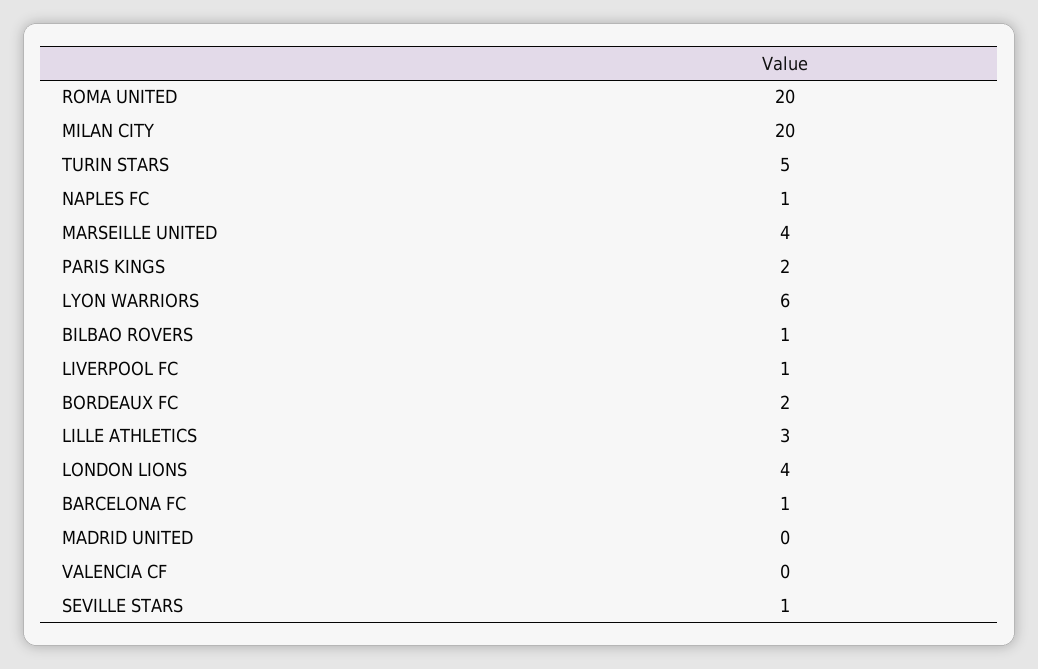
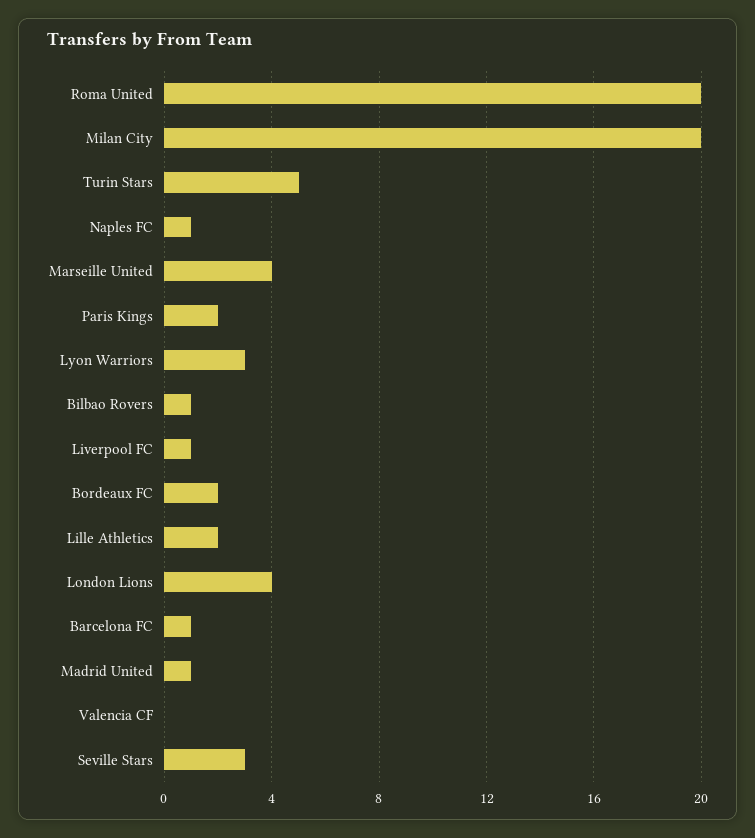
LYON WARRIORS: 6 -> 3
LILLE ATHLETICS: 3 -> 2
MADRID UNITED: 0 -> 1
SEVILLE STARS: 1 -> 3

